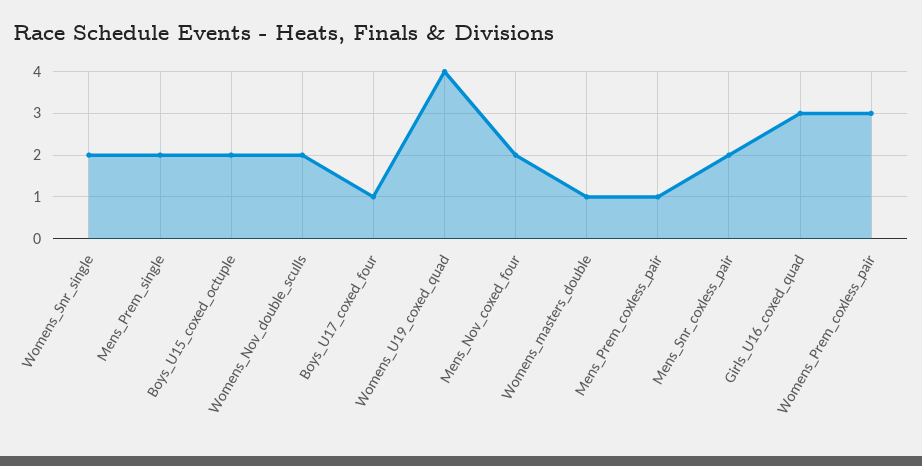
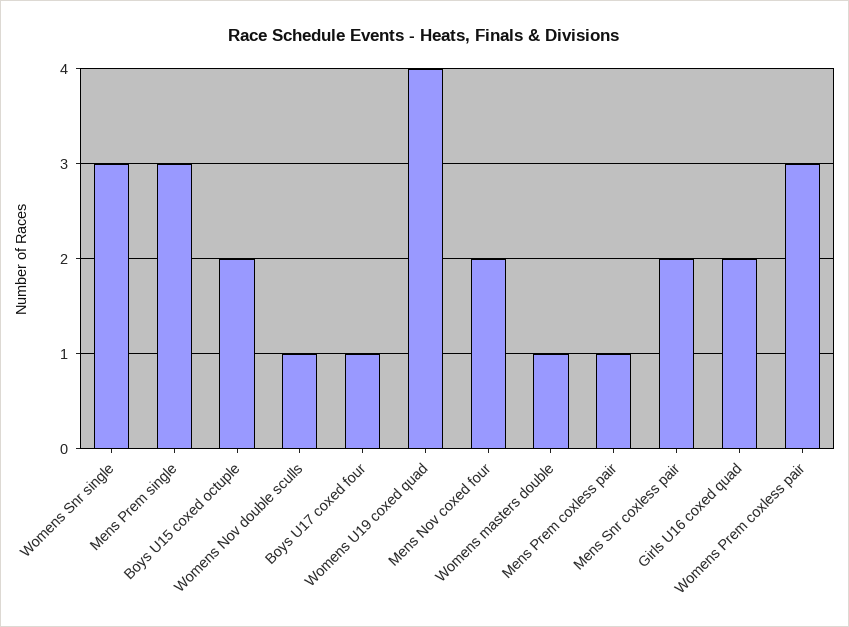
Womens_Snr_single: 2 -> 3
Mens_Prem_single: 2 -> 3
Womens_Nov_double_sculls: 2 -> 1
Girls_U16_coxed_quad: 3 -> 2

